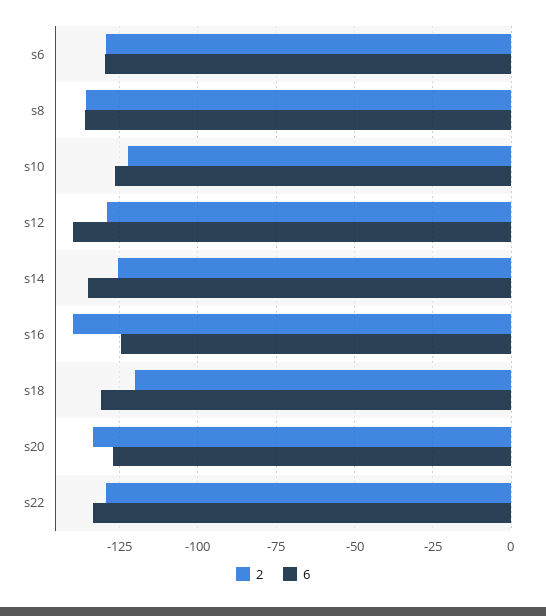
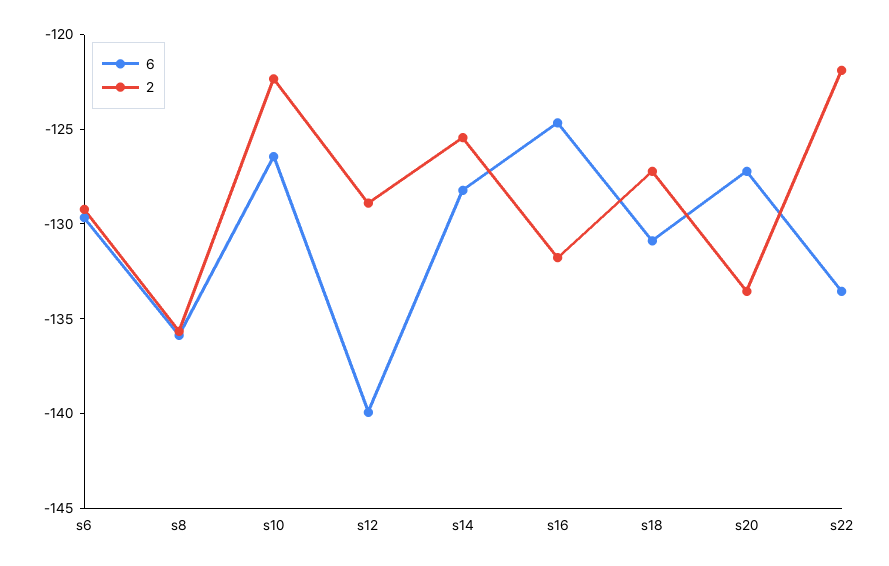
6, s14: -135 -> -128
2, s16: -140 -> -132
2, s18: -120 -> -127
2, s22: -130 -> -122

